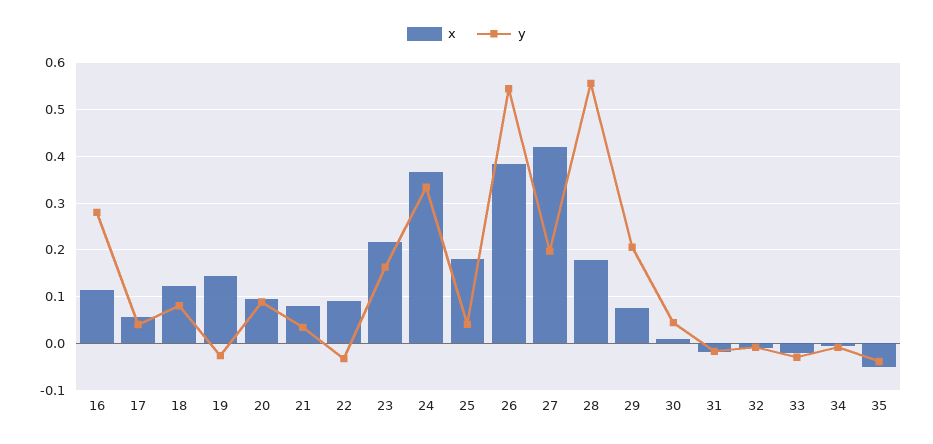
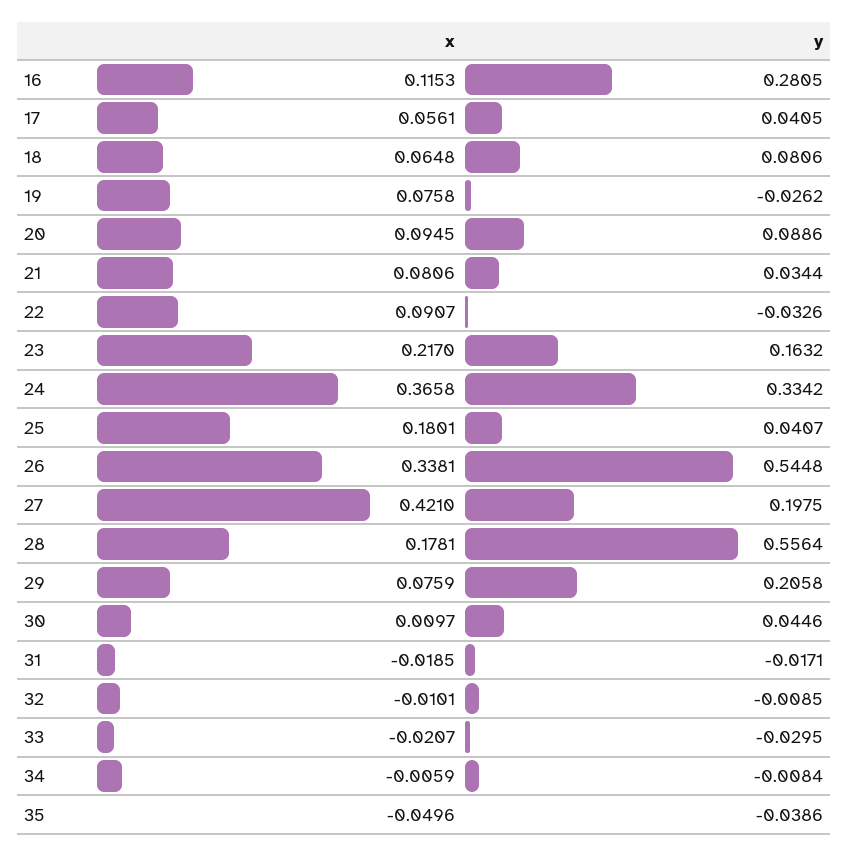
x, 18: 0.12 -> 0.0648
x, 19: 0.14 -> 0.0758
x, 26: 0.38 -> 0.3381

